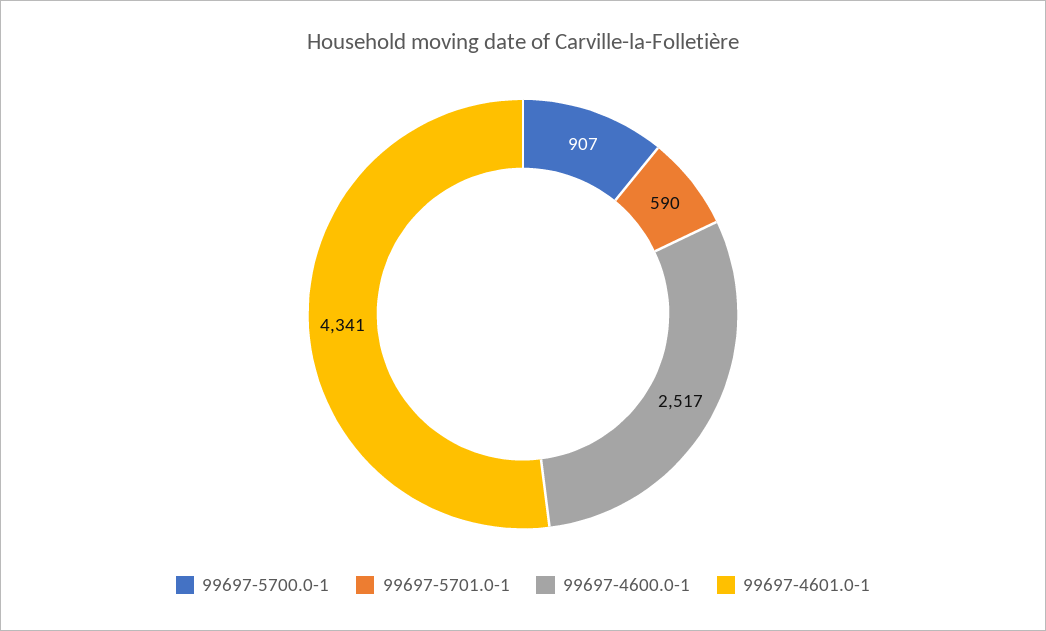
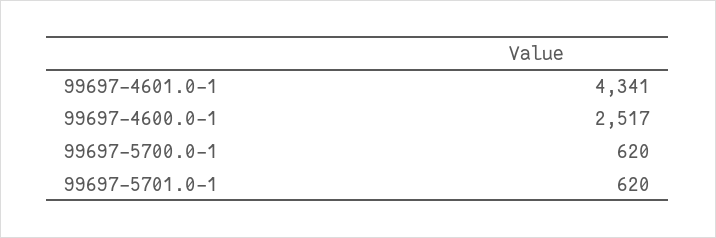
99697-5700.0-1: 907 -> 620
99697-5701.0-1: 590 -> 620

